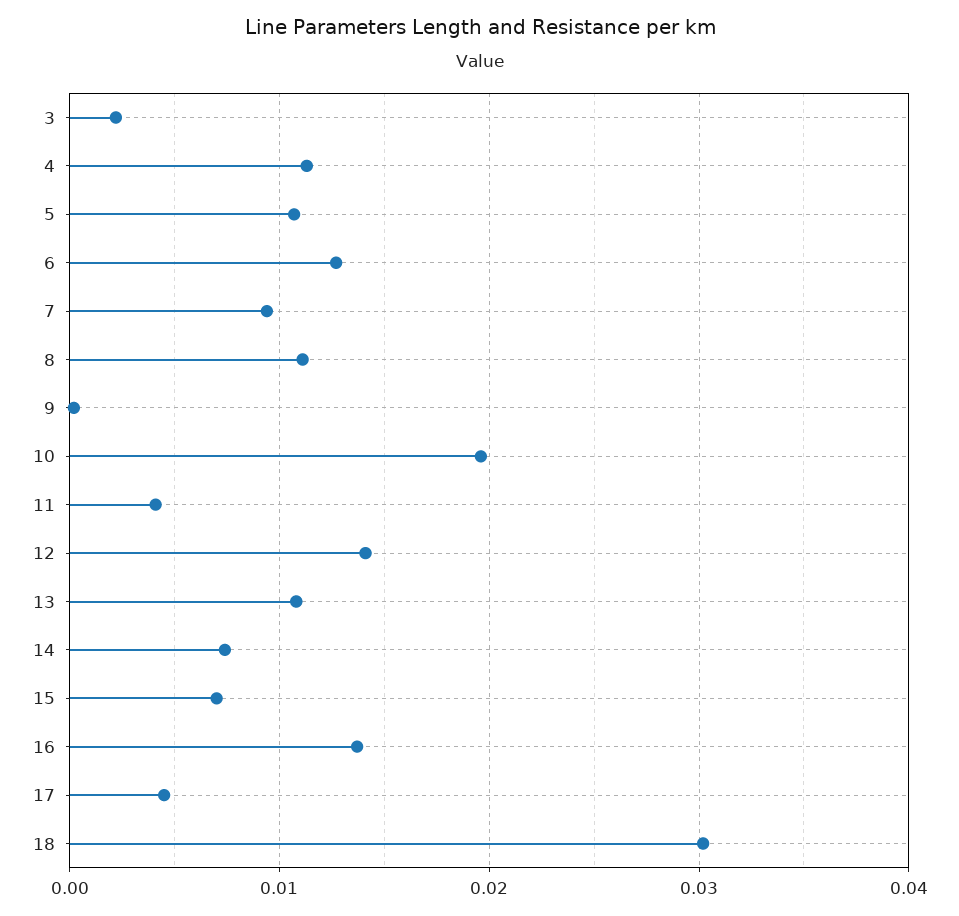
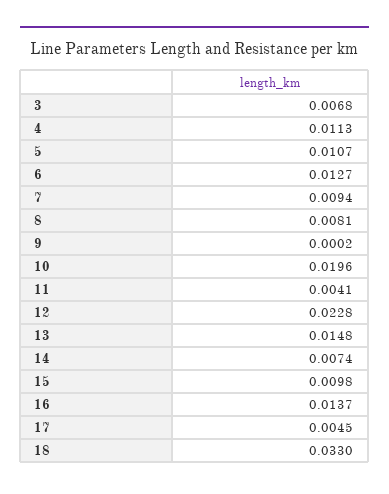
3: 0.002 -> 0.0068
8: 0.011 -> 0.0081
12: 0.014 -> 0.0228
13: 0.011 -> 0.0148
15: 0.007 -> 0.0098
18: 0.03 -> 0.033

